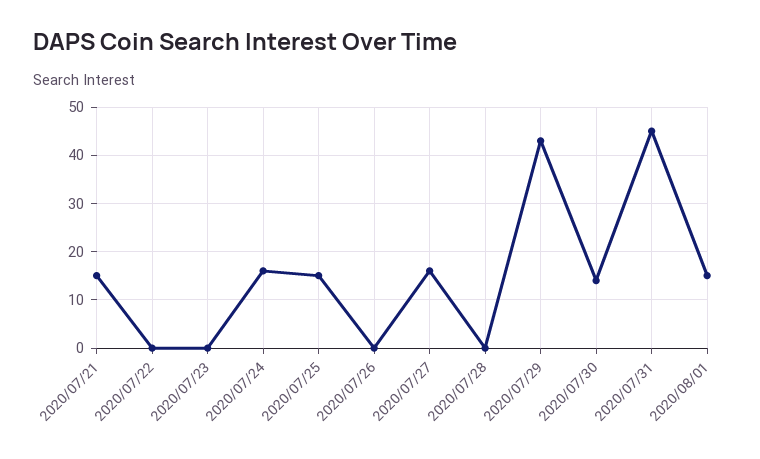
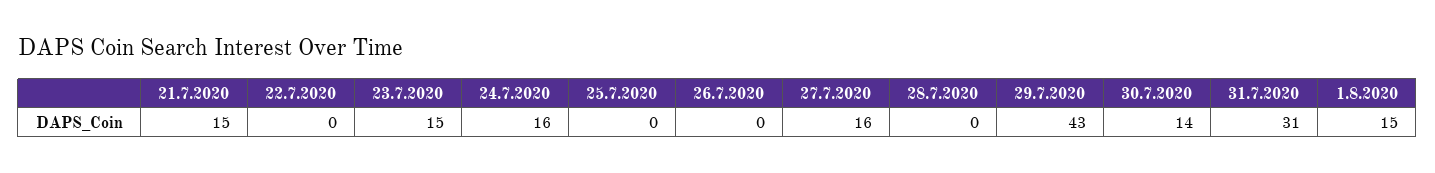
2020/07/23: 0 -> 15
2020/07/25: 15 -> 0
2020/07/31: 45 -> 31

